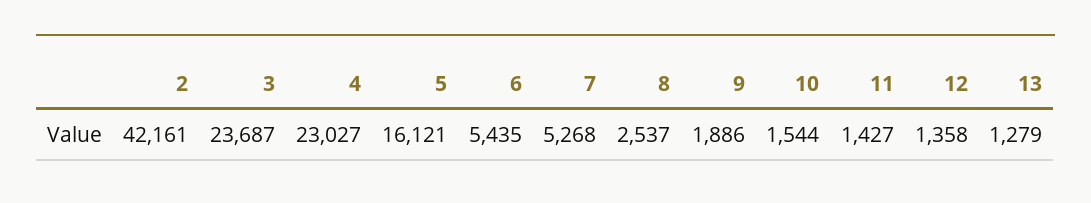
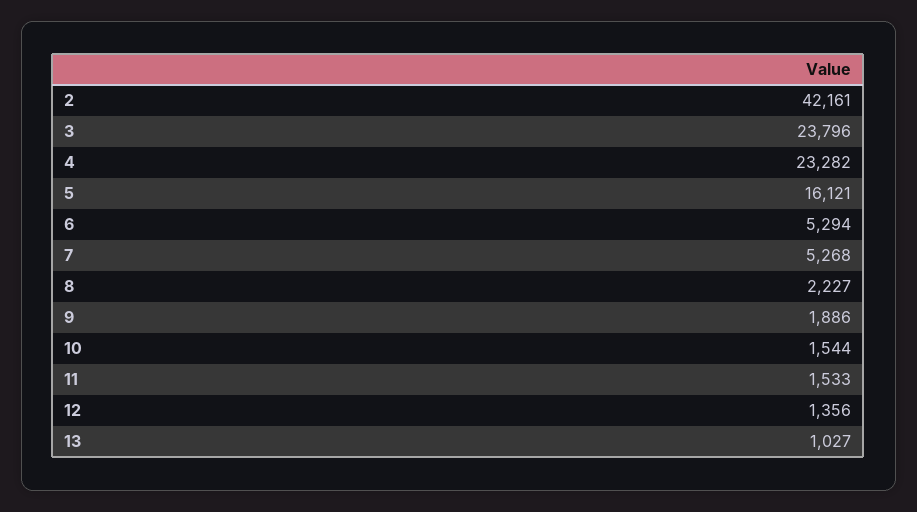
3: 23687 -> 23796
4: 23027 -> 23282
6: 5435 -> 5294
8: 2537 -> 2227
11: 1427 -> 1533
12: 1358 -> 1356
13: 1279 -> 1027

